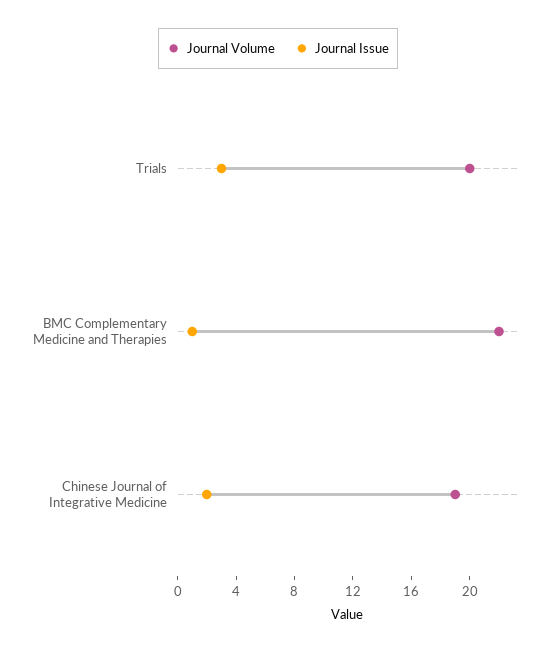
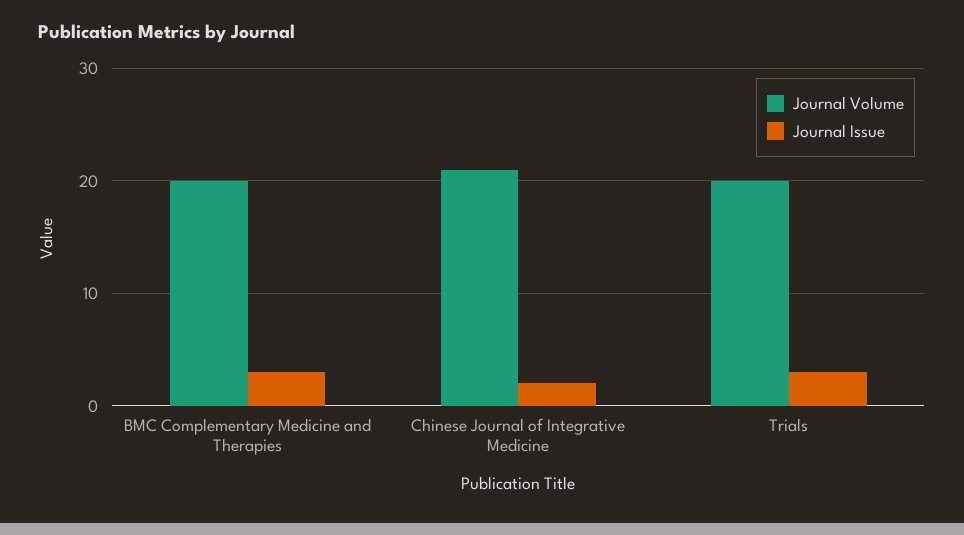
Journal Volume, BMC Complementary Medicine and Therapies: 22 -> 20
Journal Issue, BMC Complementary Medicine and Therapies: 1 -> 3
Journal Volume, Chinese Journal of Integrative Medicine: 19 -> 21

